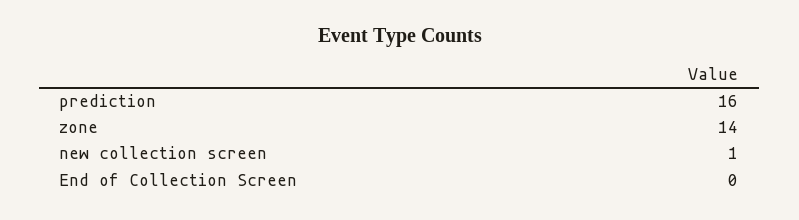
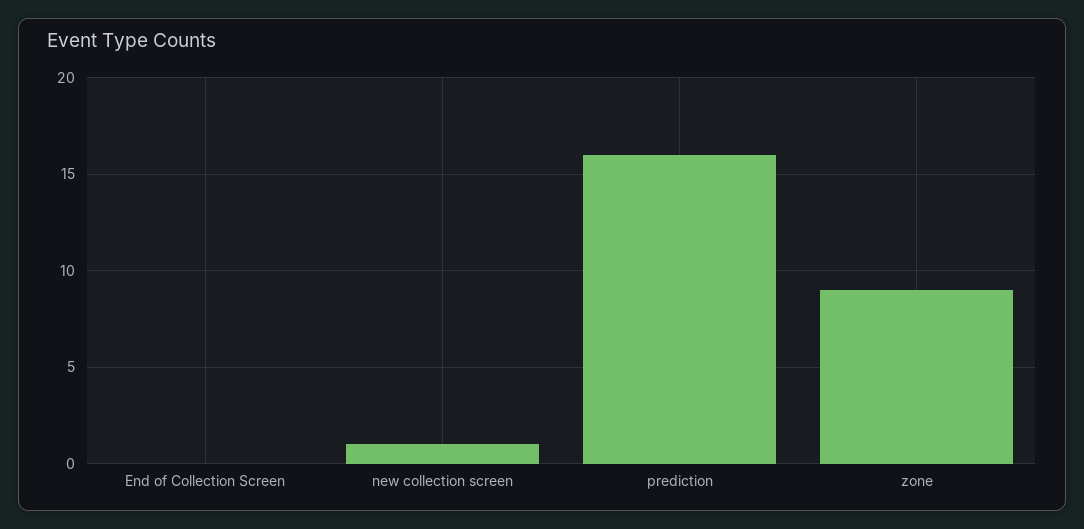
zone: 14 -> 9

